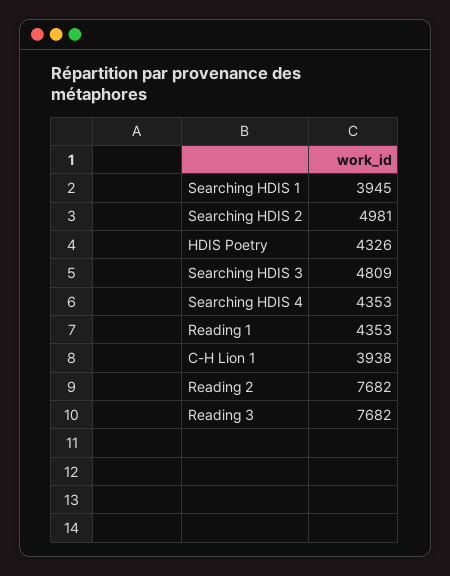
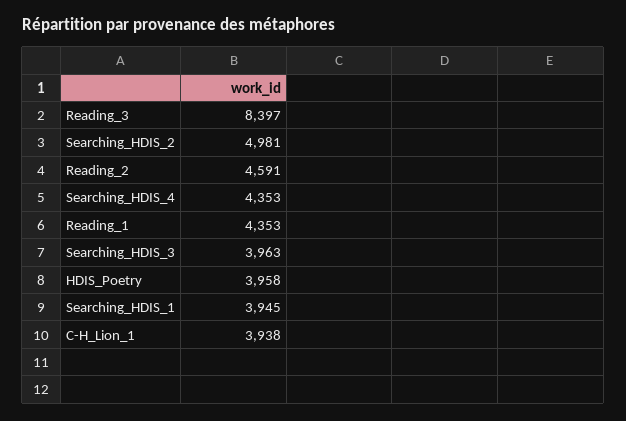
HDIS Poetry: 4326 -> 3958
Searching HDIS 3: 4809 -> 3963
Reading 2: 7682 -> 4591
Reading 3: 7682 -> 8397

